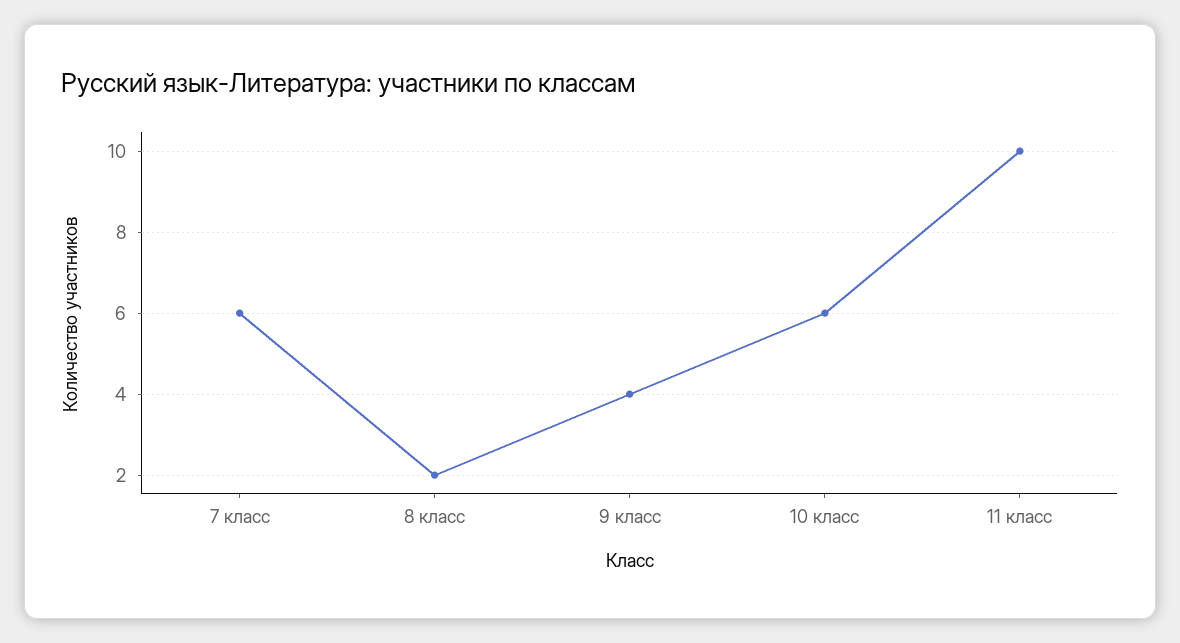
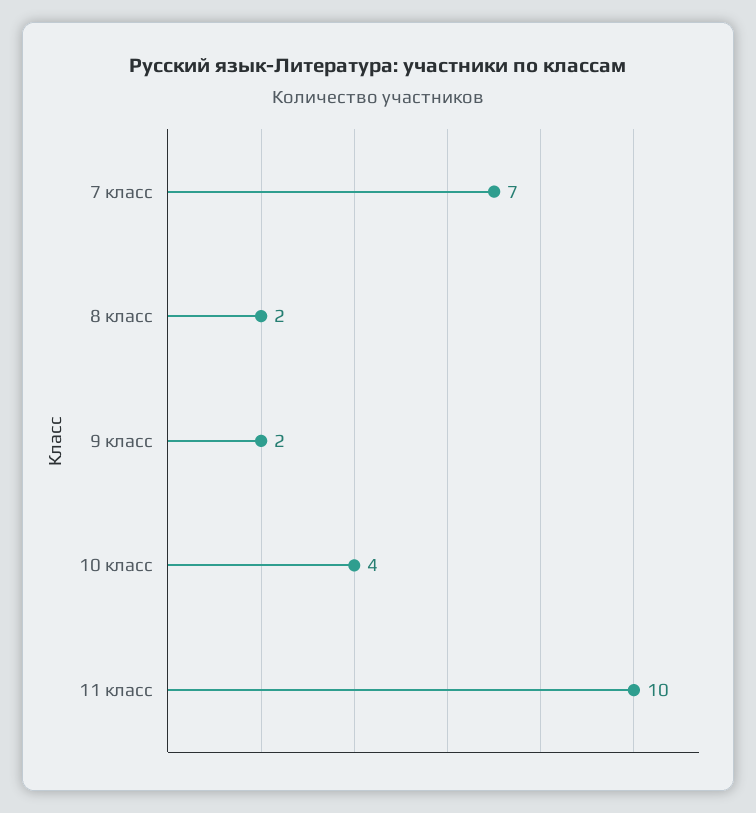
7 класс: 6 -> 7
9 класс: 4 -> 2
10 класс: 6 -> 4

